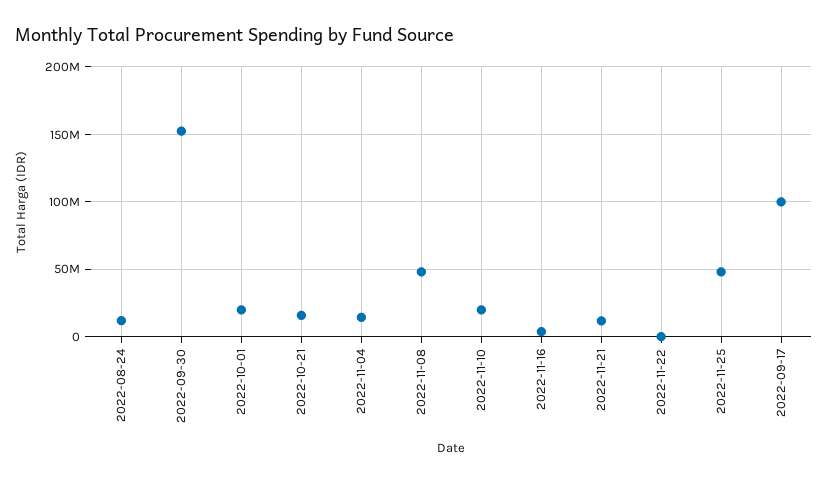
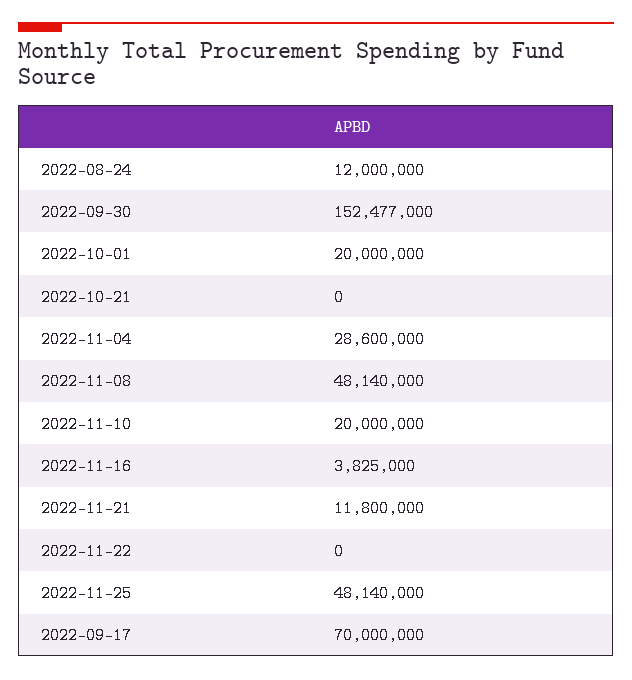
2022-10-21: 15000000 -> 0
2022-11-04: 15000000 -> 28600000
2022-09-17: 100000000 -> 70000000

